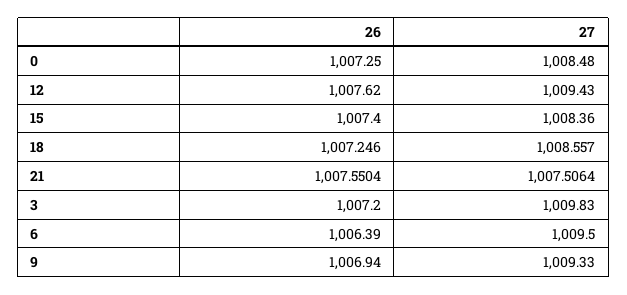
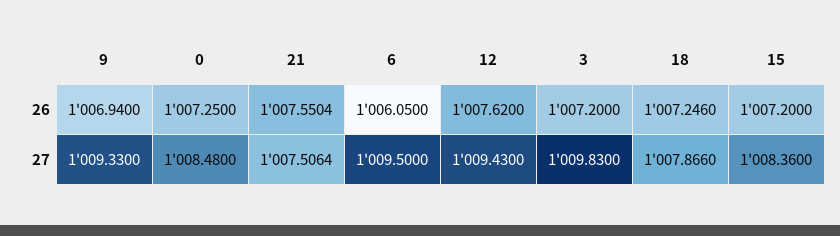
26, 15: 1007.4 -> 1007.2
27, 18: 1008.557 -> 1007.866
26, 6: 1006.39 -> 1006.05

